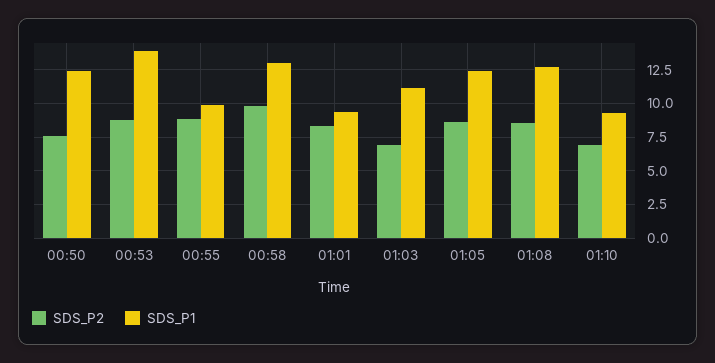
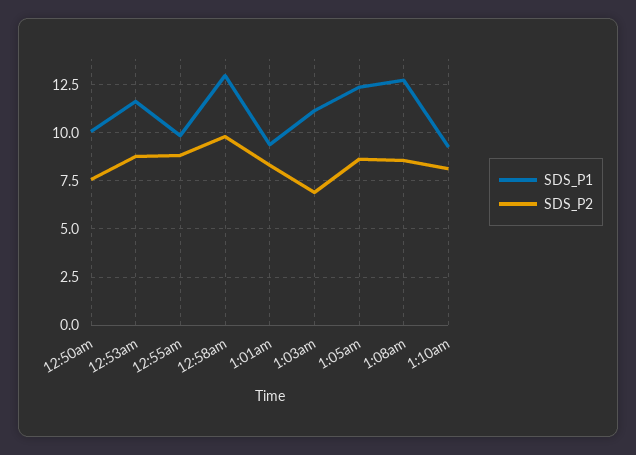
SDS_P1, 00:50: 12.5 -> 10
SDS_P1, 00:53: 14 -> 11.5
SDS_P2, 01:10: 7 -> 8

